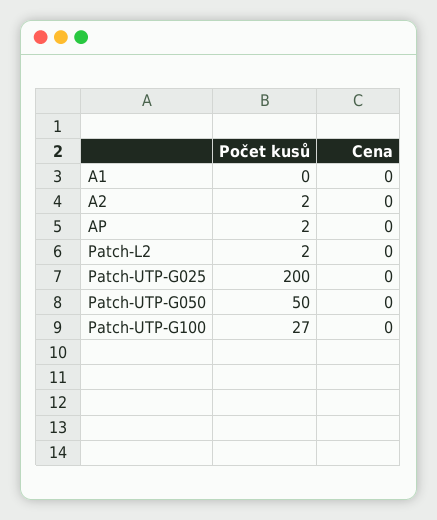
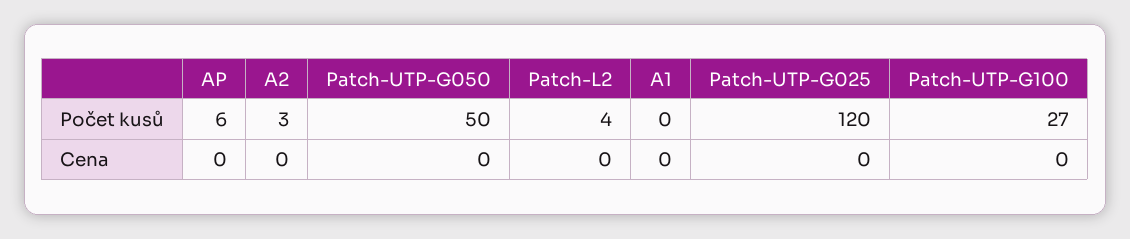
Počet kusů, A2: 2 -> 3
Počet kusů, AP: 2 -> 6
Počet kusů, Patch-L2: 2 -> 4
Počet kusů, Patch-UTP-G025: 200 -> 120

